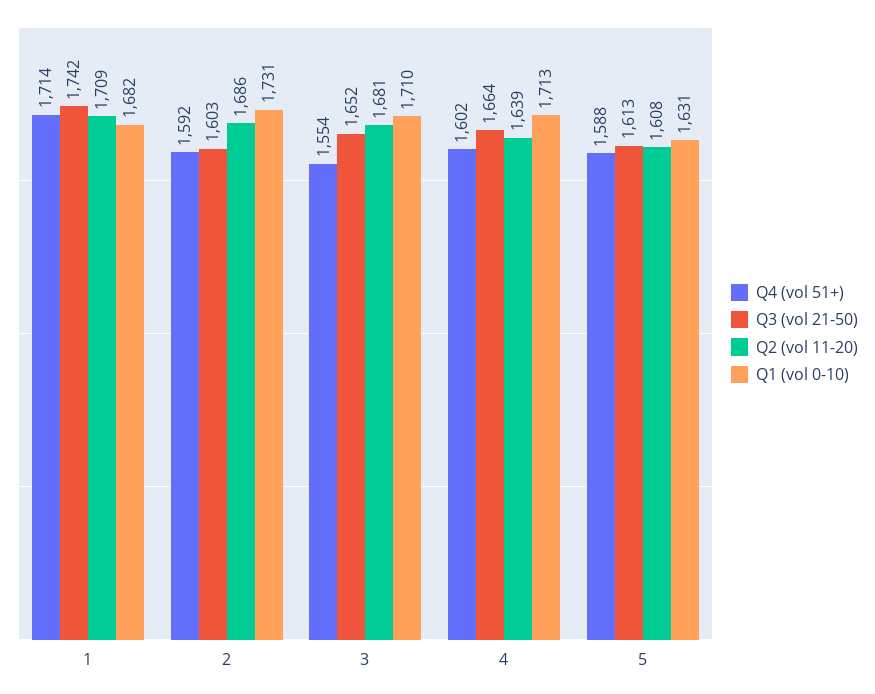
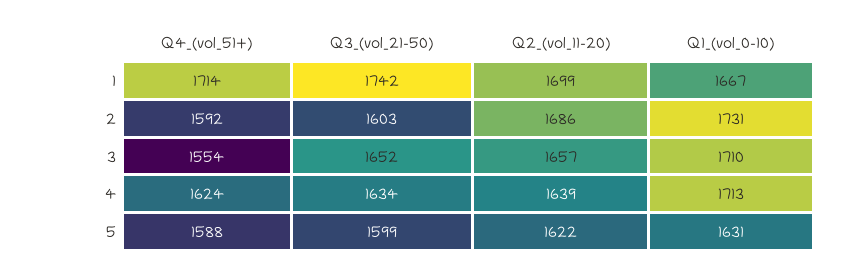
Q2 (vol 11-20), 1: 1709 -> 1699
Q1 (vol 0-10), 1: 1682 -> 1667
Q2 (vol 11-20), 3: 1681 -> 1657
Q4 (vol 51+), 4: 1602 -> 1624
Q3 (vol 21-50), 4: 1664 -> 1634
Q3 (vol 21-50), 5: 1613 -> 1599
Q2 (vol 11-20), 5: 1608 -> 1622

